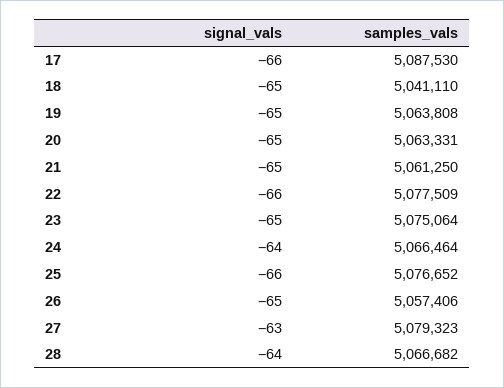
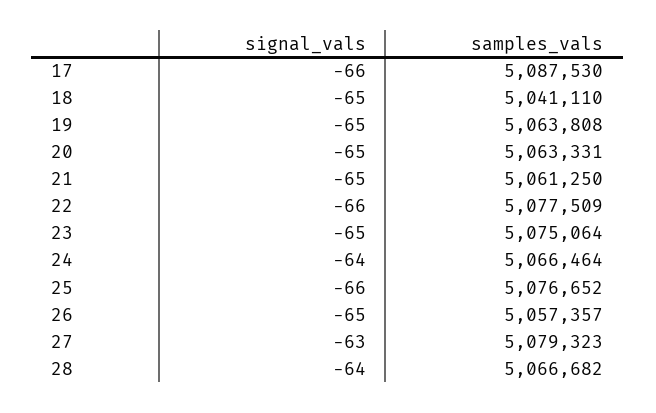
samples_vals, 26: 5057406 -> 5057357

